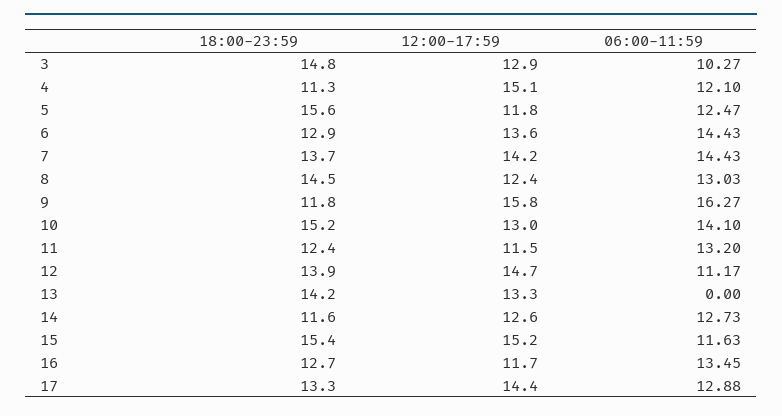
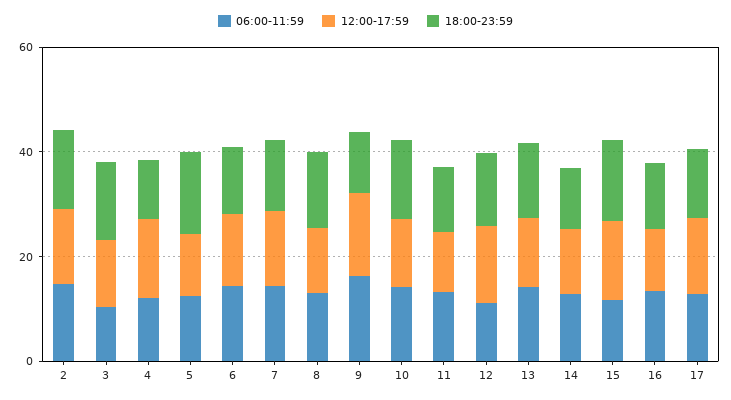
06:00-11:59, 13: 0 -> 15
06:00-11:59, 2: none -> 15
12:00-17:59, 2: none -> 15
18:00-23:59, 2: none -> 15

